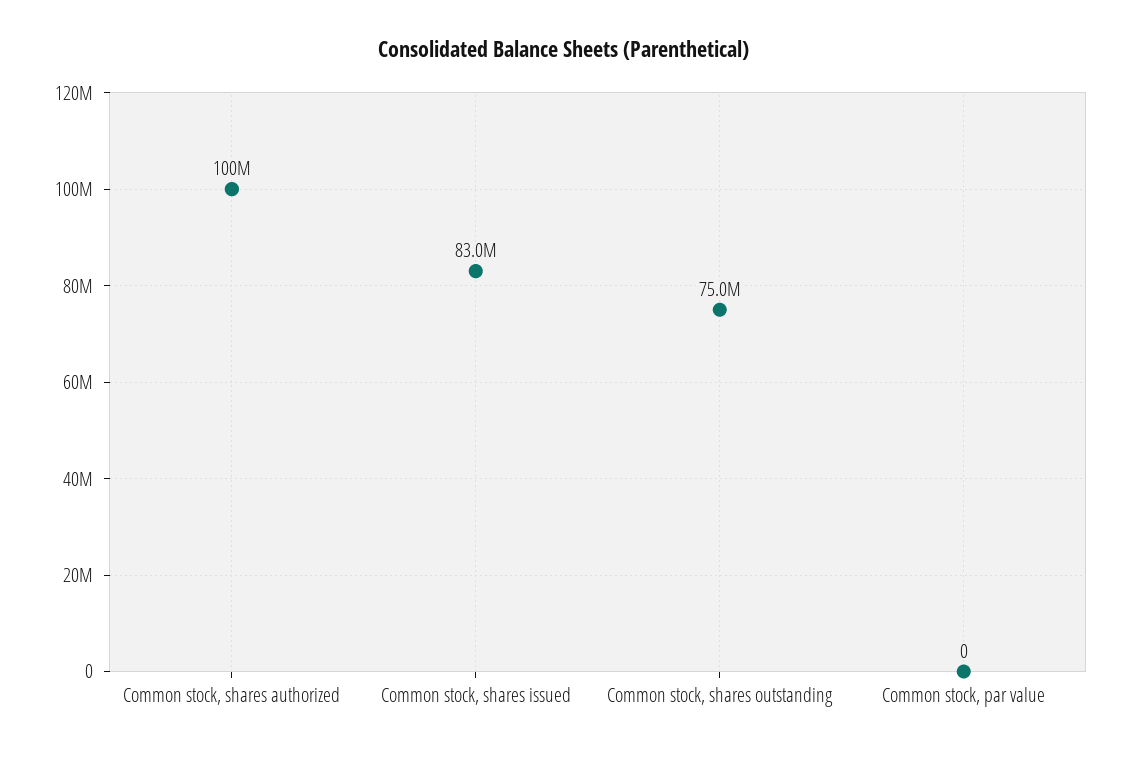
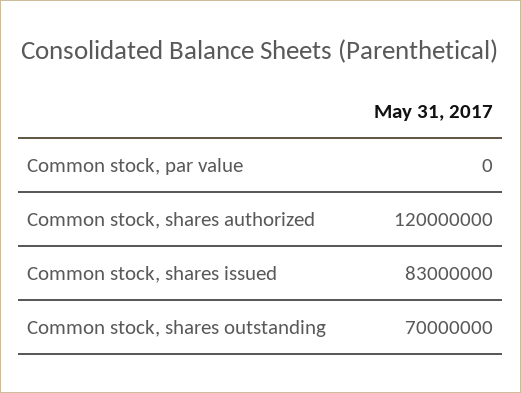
Common stock, shares authorized: 100000000 -> 120000000
Common stock, shares outstanding: 75000000 -> 70000000

